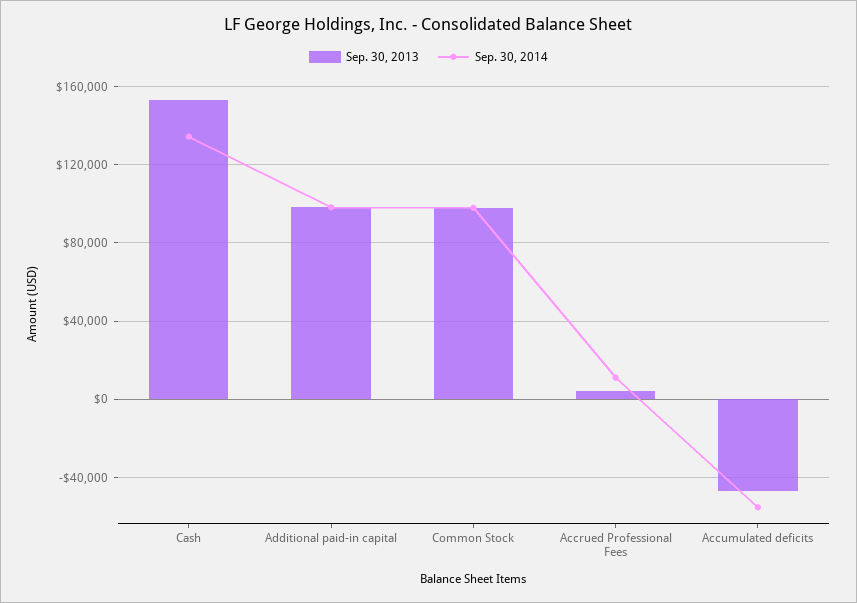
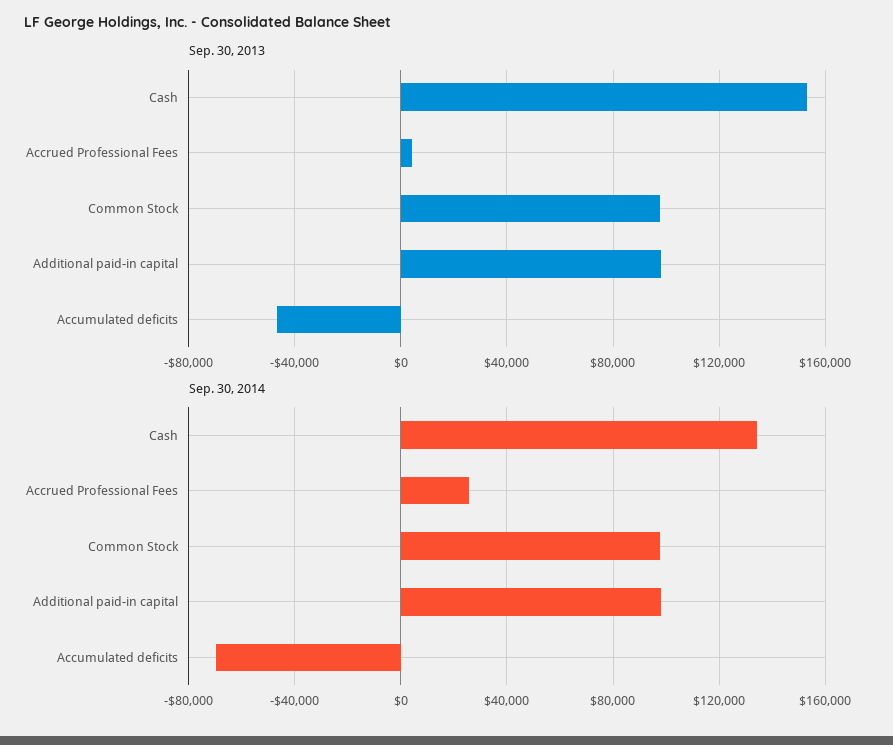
Sep. 30, 2014, Accrued Professional Fees: 10000 -> 25000
Sep. 30, 2014, Accumulated deficits: -55000 -> -70000

